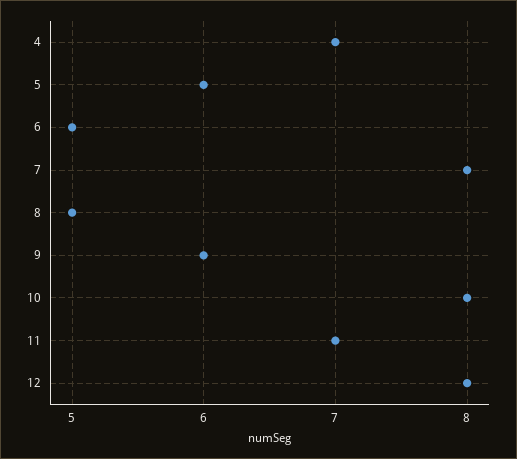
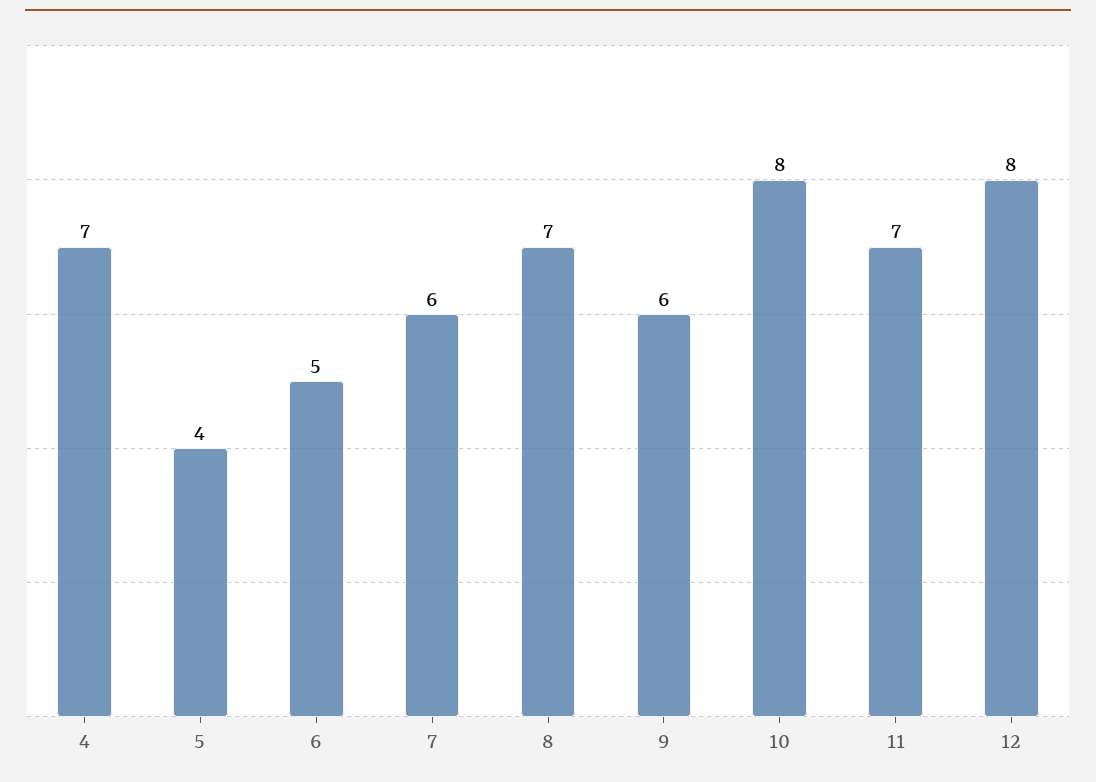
5: 6 -> 4
7: 8 -> 6
8: 5 -> 7

